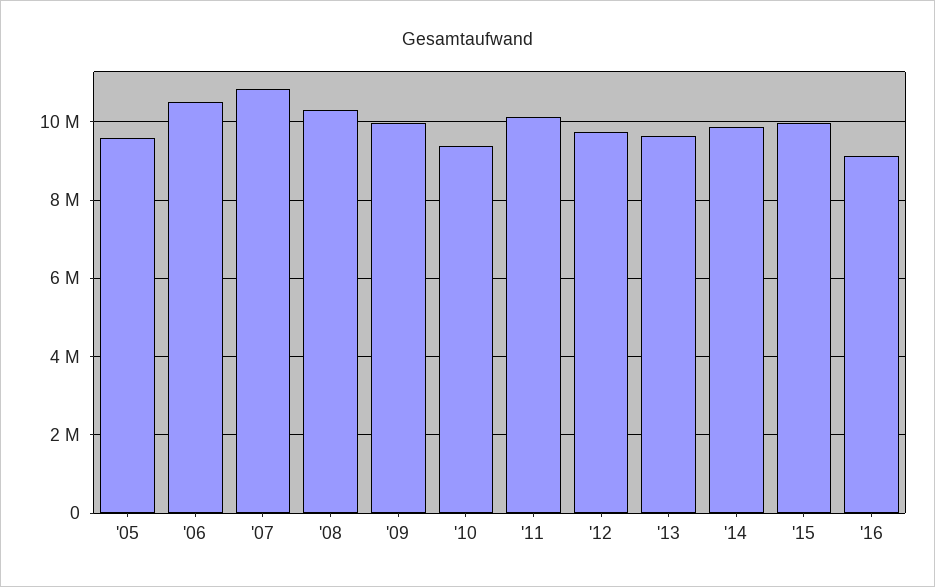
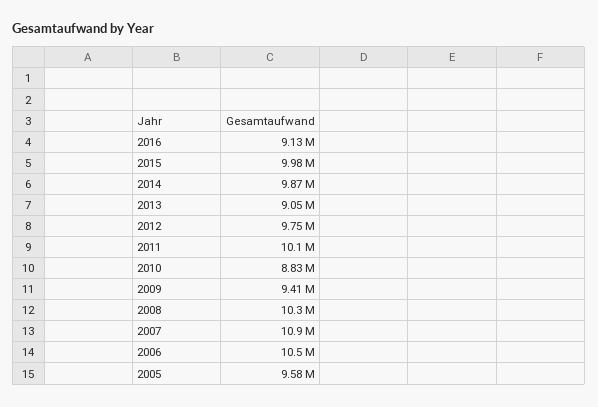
'09: 10000000 -> 9410000
'10: 9400000 -> 8830000
'13: 9600000 -> 9050000

